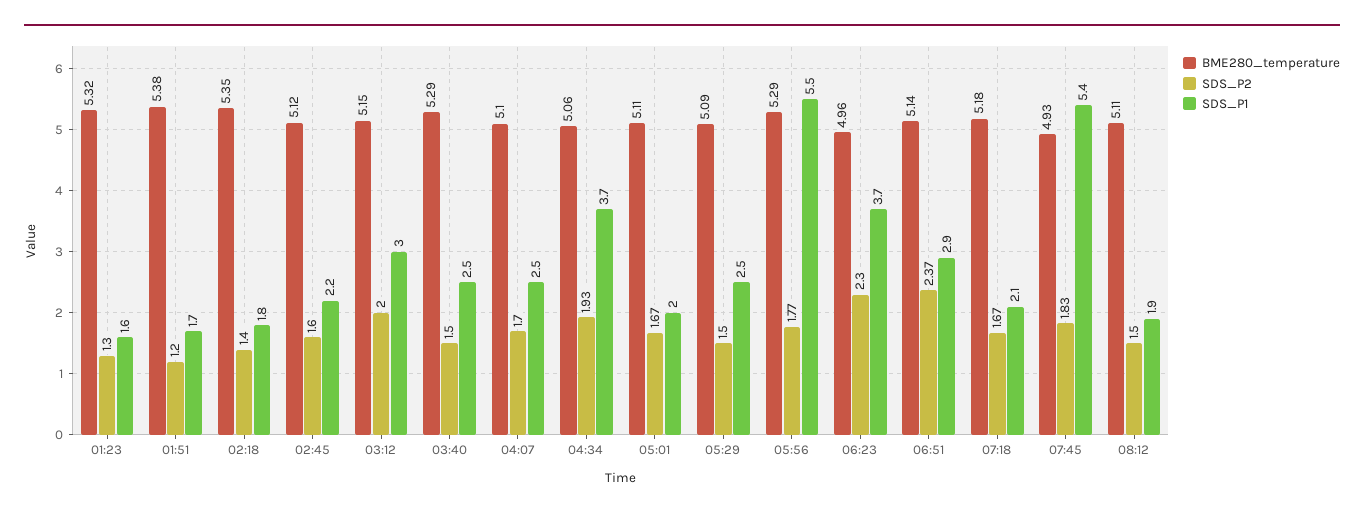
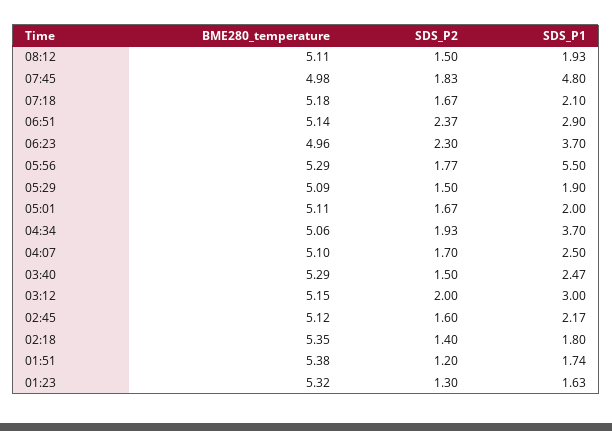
SDS_P1, 05:29: 2.5 -> 1.9
BME280_temperature, 07:45: 4.93 -> 4.98
SDS_P1, 07:45: 5.4 -> 4.8

